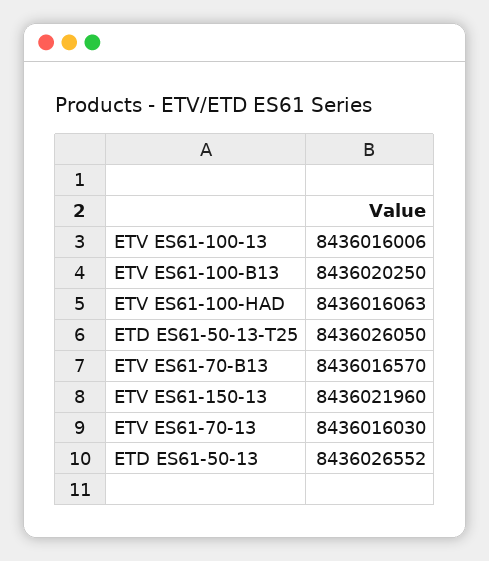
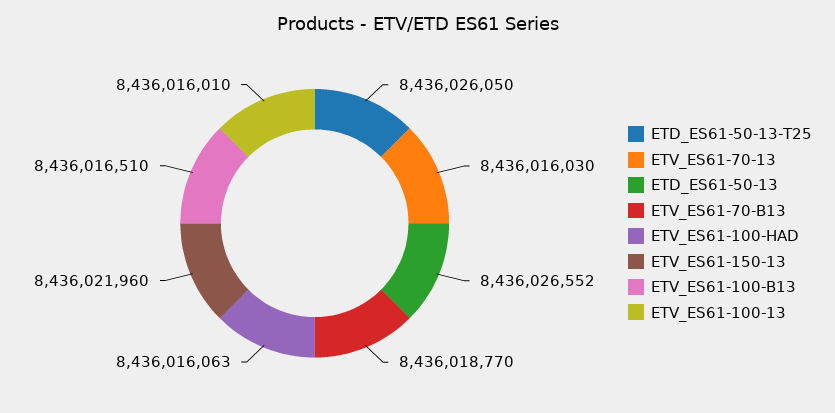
ETV ES61-100-13: 8436016006 -> 8436016010
ETV ES61-100-B13: 8436020250 -> 8436016510
ETV ES61-70-B13: 8436016570 -> 8436018770

